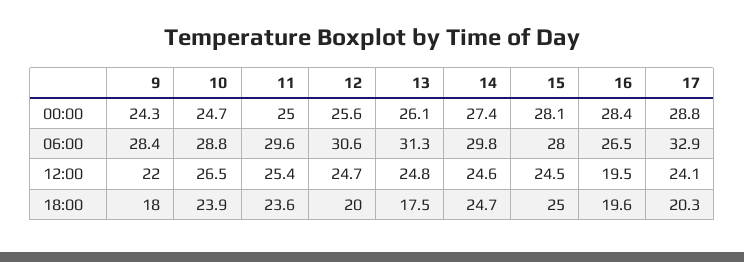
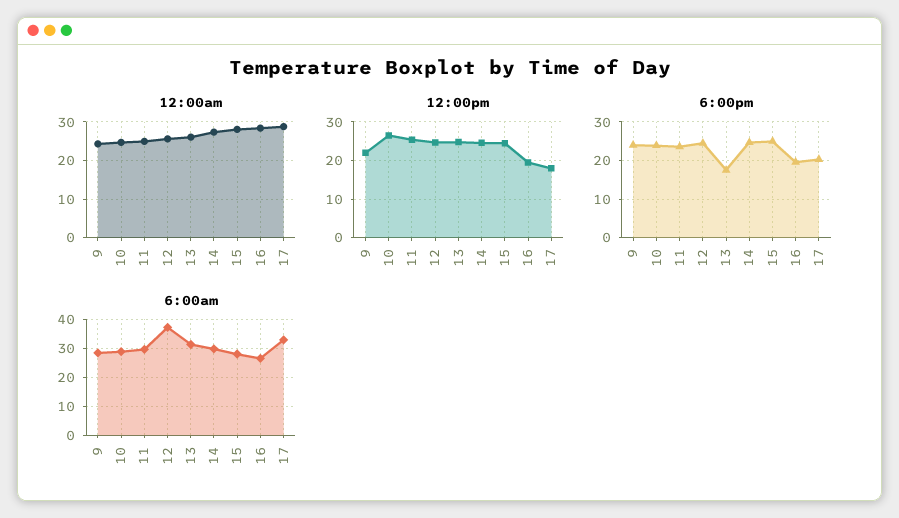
06:00, 12: 30.6 -> 37.5
12:00, 17: 24.1 -> 18
18:00, 9: 18 -> 24
18:00, 12: 20 -> 24

